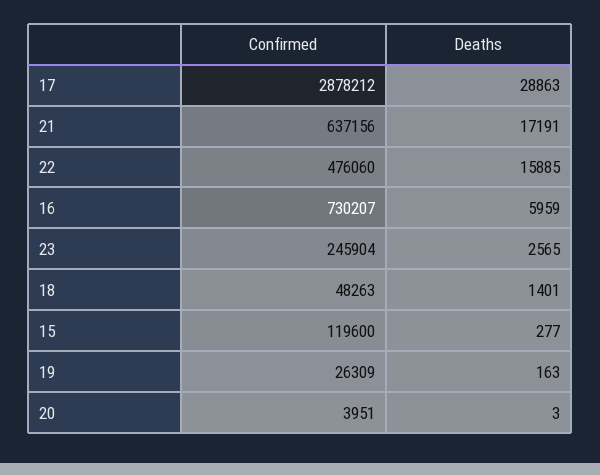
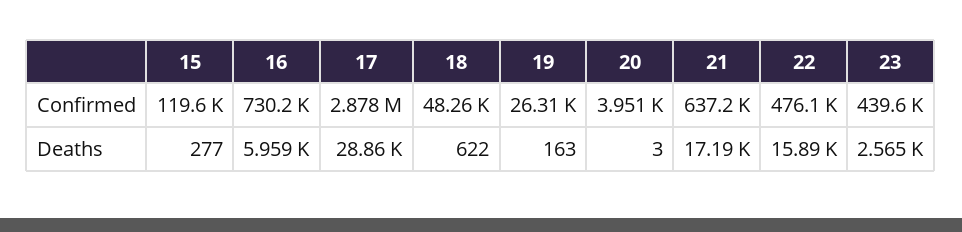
Confirmed, 23: 245904 -> 439600
Deaths, 18: 1401 -> 622

